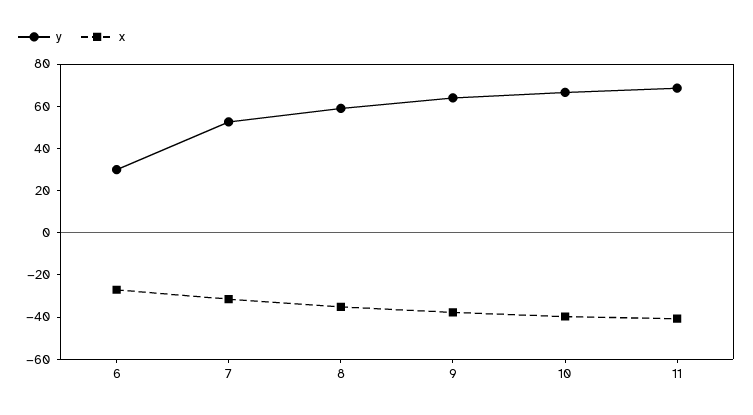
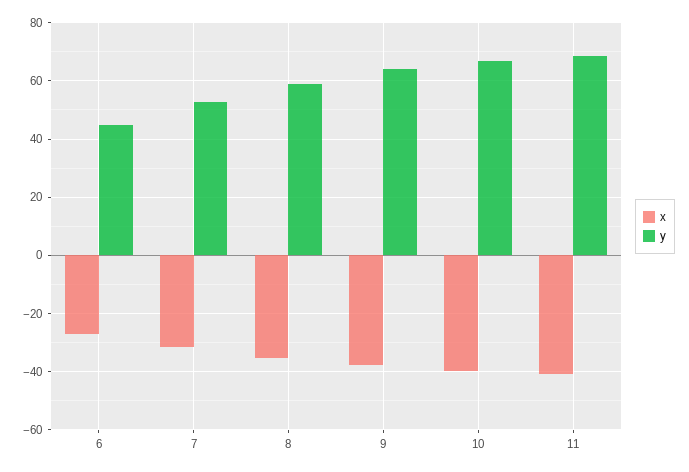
y, 6: 30 -> 45

